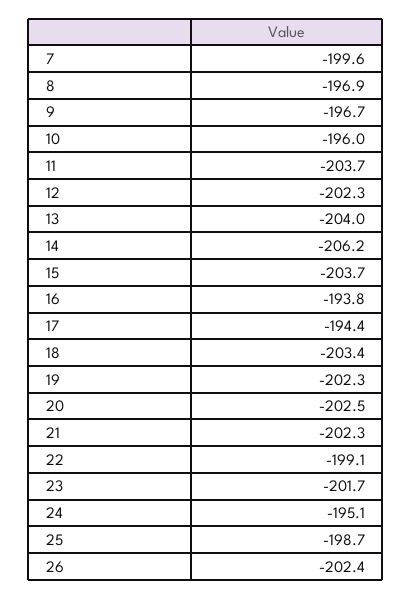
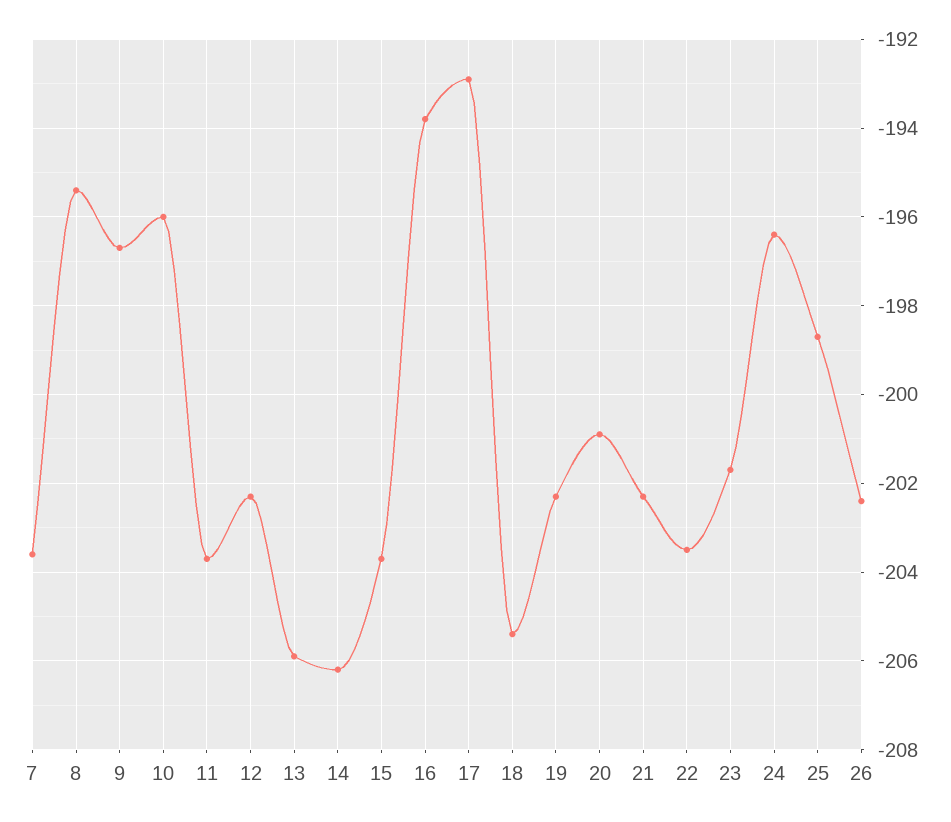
7: -199.6 -> -203.5
8: -196.9 -> -195.5
13: -204 -> -206
17: -194.4 -> -193
18: -203.4 -> -205.5
20: -202.5 -> -201
22: -199.1 -> -203.5
24: -195.1 -> -196.5

